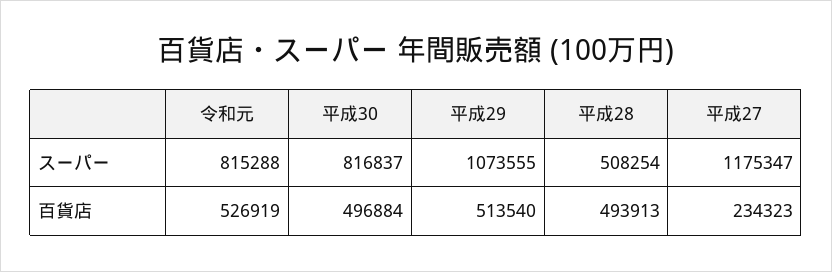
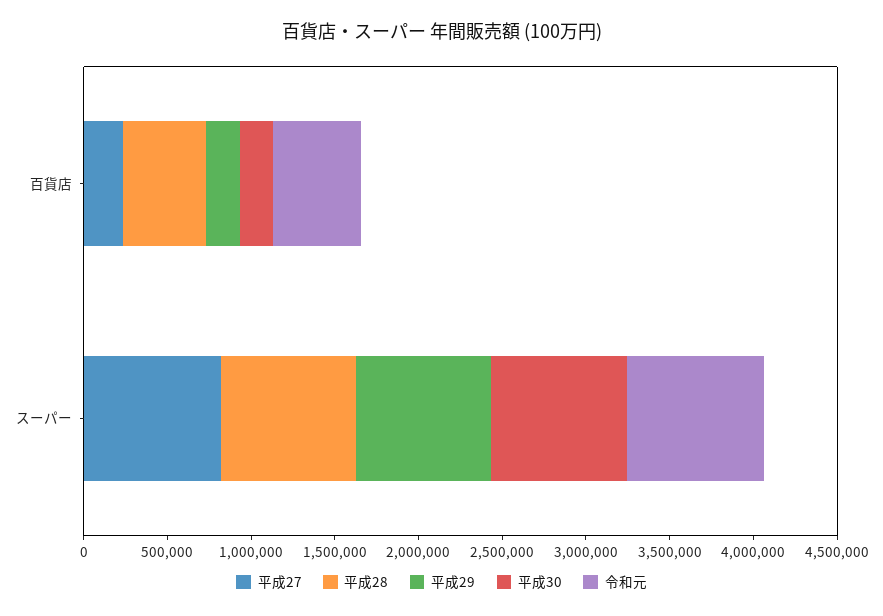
平成29, スーパー: 1073555 -> 800000
平成28, スーパー: 508254 -> 800000
平成27, スーパー: 1175347 -> 800000
平成30, 百貨店: 496884 -> 200000
平成29, 百貨店: 513540 -> 200000

